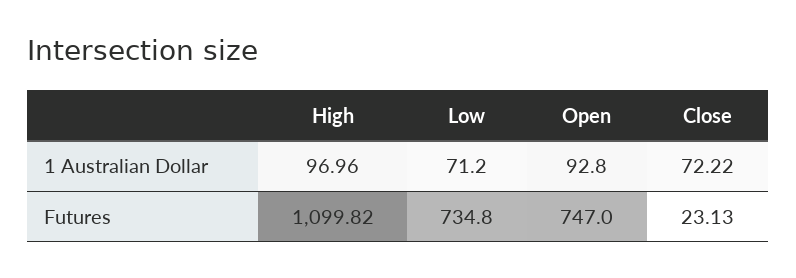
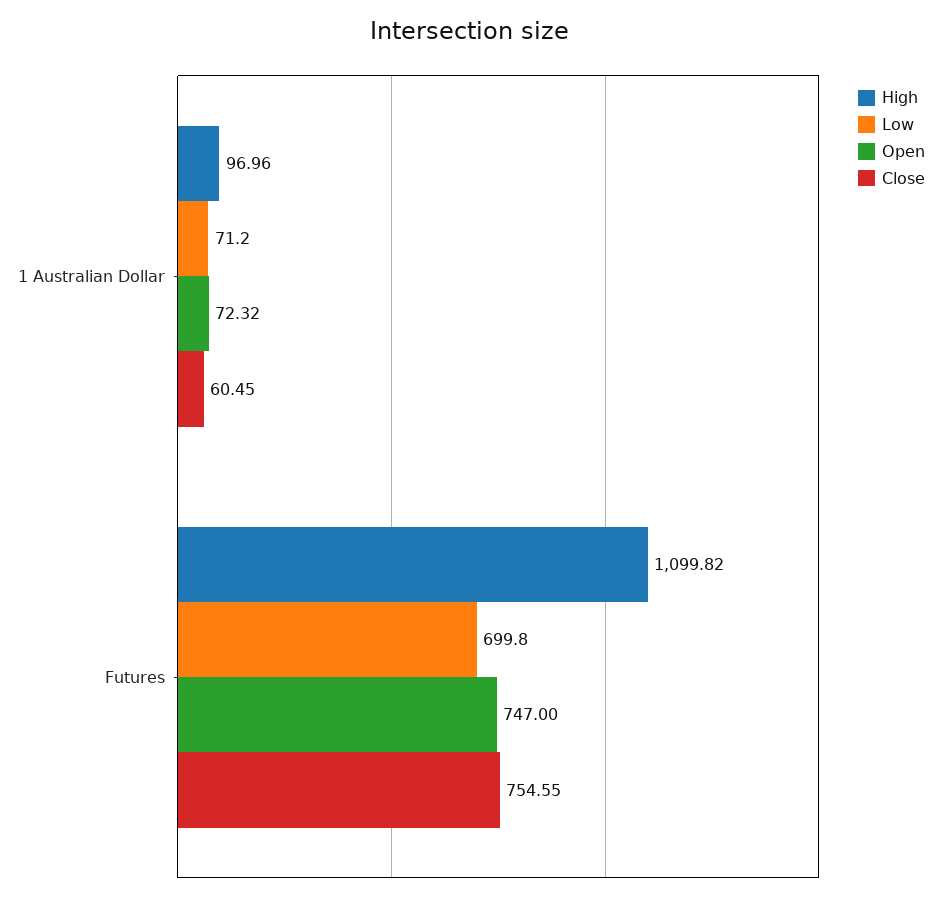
Open, 1 Australian Dollar: 92.8 -> 72.32
Close, 1 Australian Dollar: 72.22 -> 60.45
Low, Futures: 734.8 -> 699.8
Close, Futures: 23.13 -> 754.55

